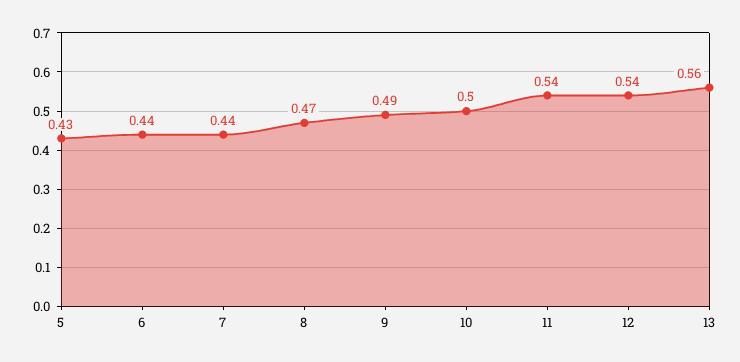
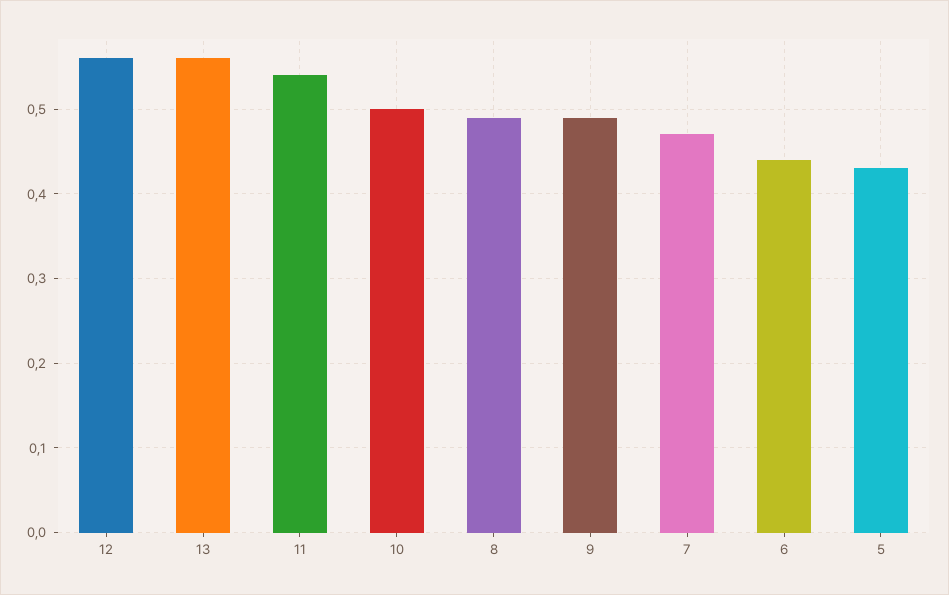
7: 0.44 -> 0.47
8: 0.47 -> 0.49
12: 0.54 -> 0.56

